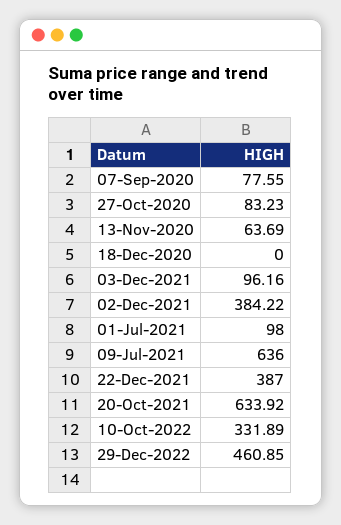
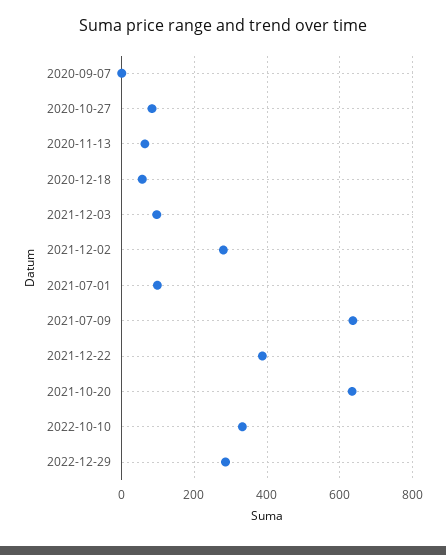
07-Sep-2020: 77.55 -> 0
18-Dec-2020: 0 -> 60
02-Dec-2021: 384.22 -> 280
29-Dec-2022: 460.85 -> 280

